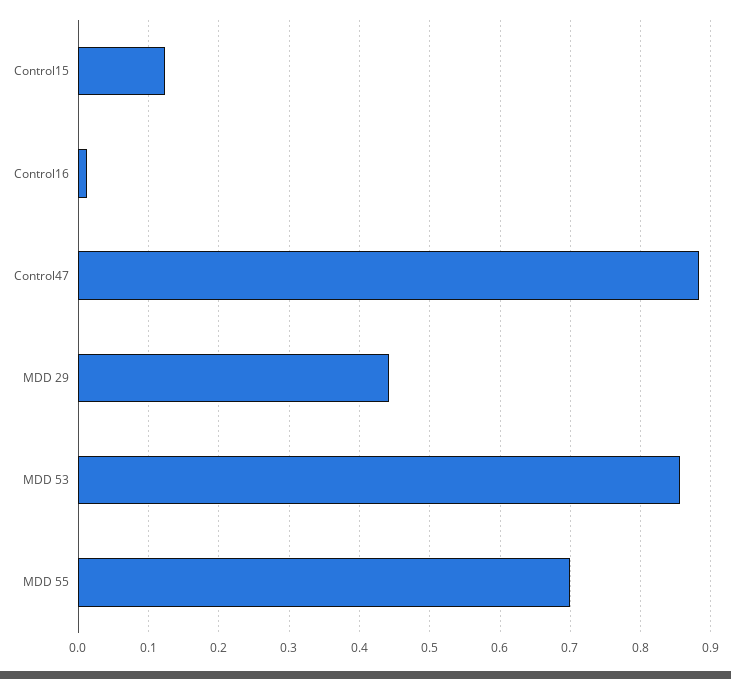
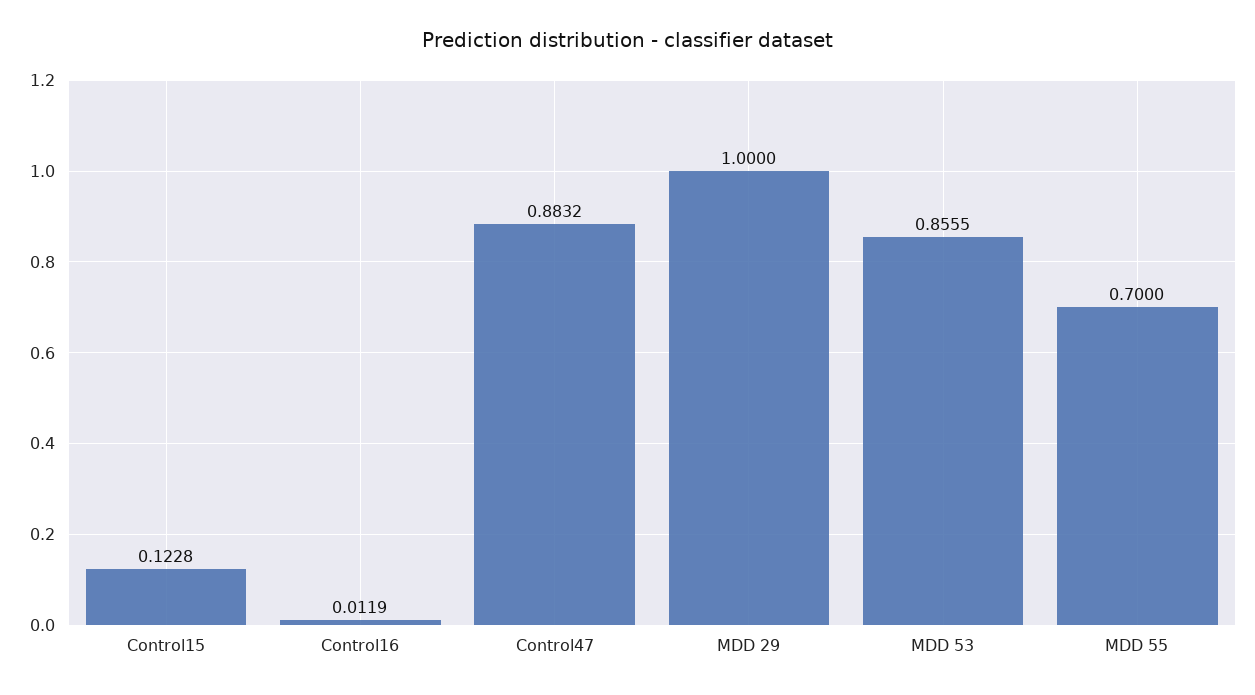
MDD 29: 0.44 -> 1

